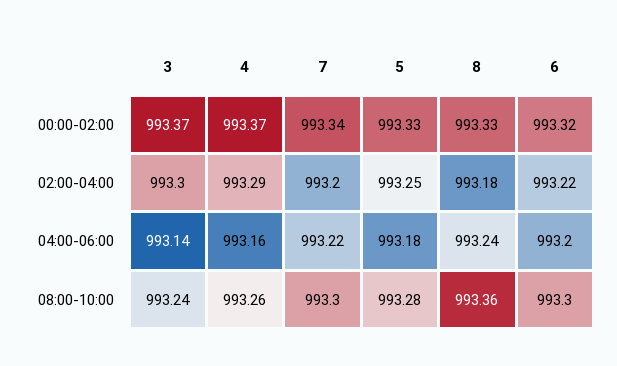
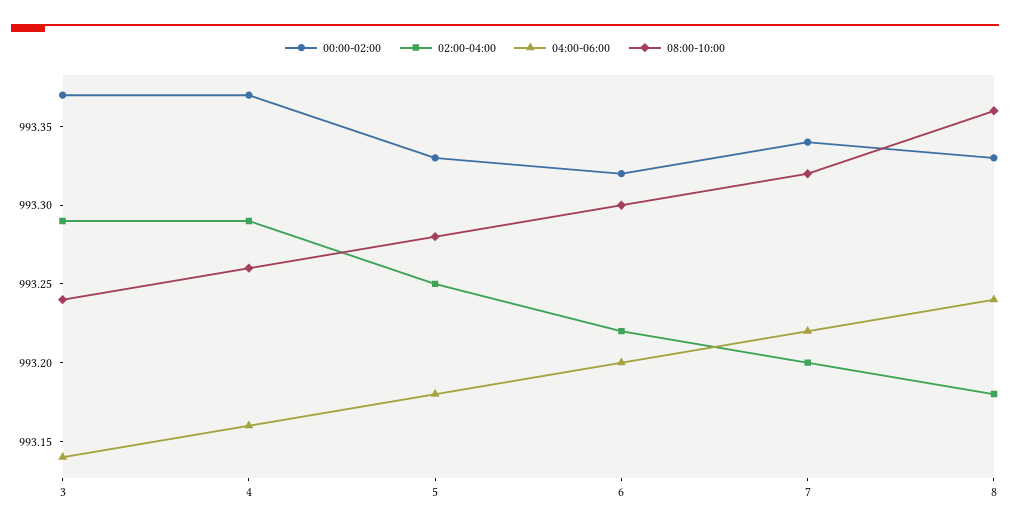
02:00-04:00, 3: 993.3 -> 993.29
08:00-10:00, 7: 993.3 -> 993.32

